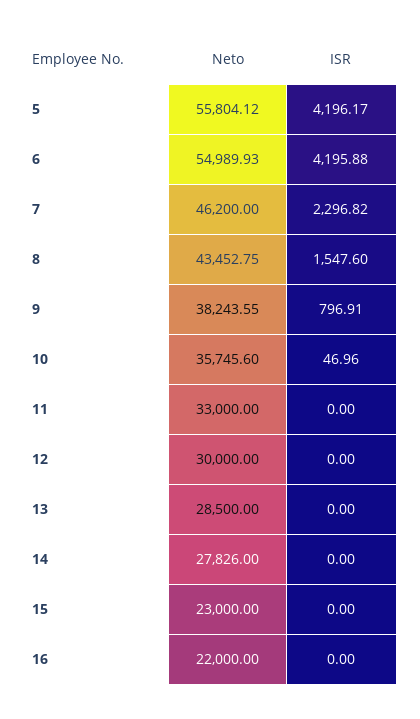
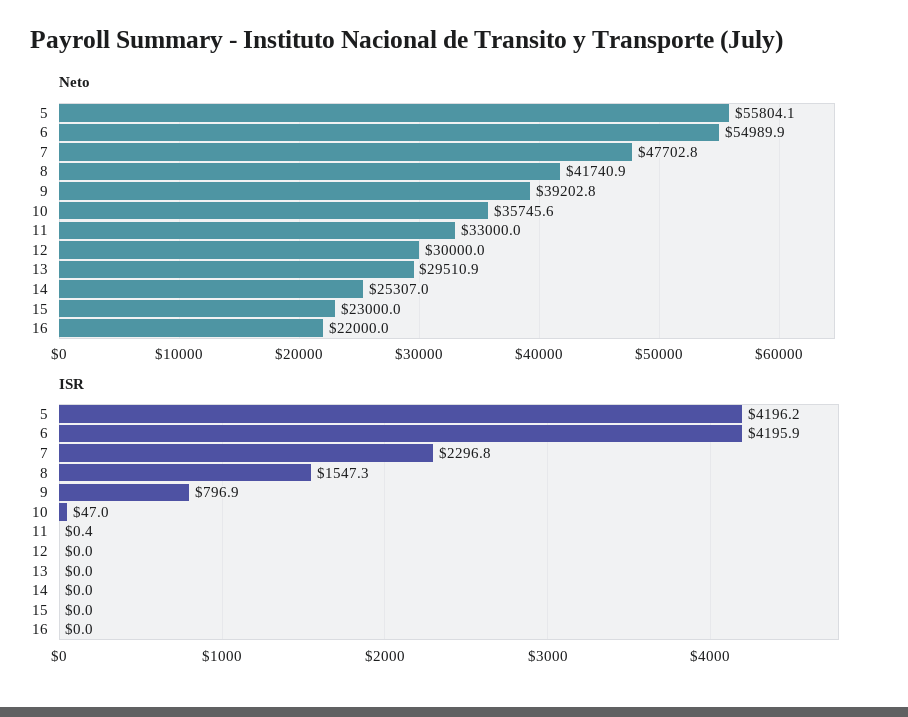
Neto, 7: 46200 -> 47702.8
Neto, 8: 43452.75 -> 41740.9
ISR, 8: 1547.6 -> 1547.3
Neto, 9: 38243.55 -> 39202.8
ISR, 11: 0 -> 0.4
Neto, 13: 28500 -> 29510.9
Neto, 14: 27826 -> 25307

